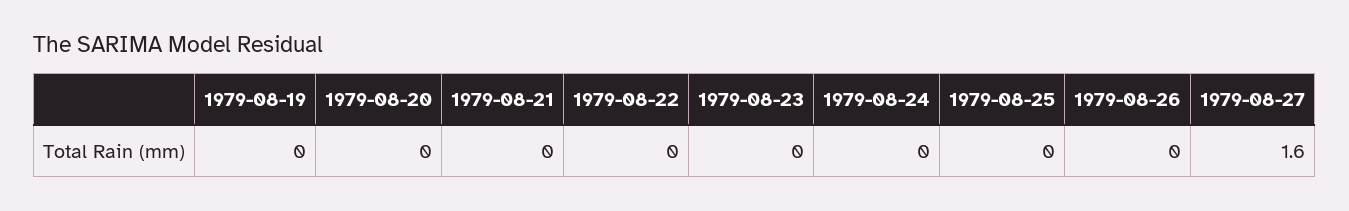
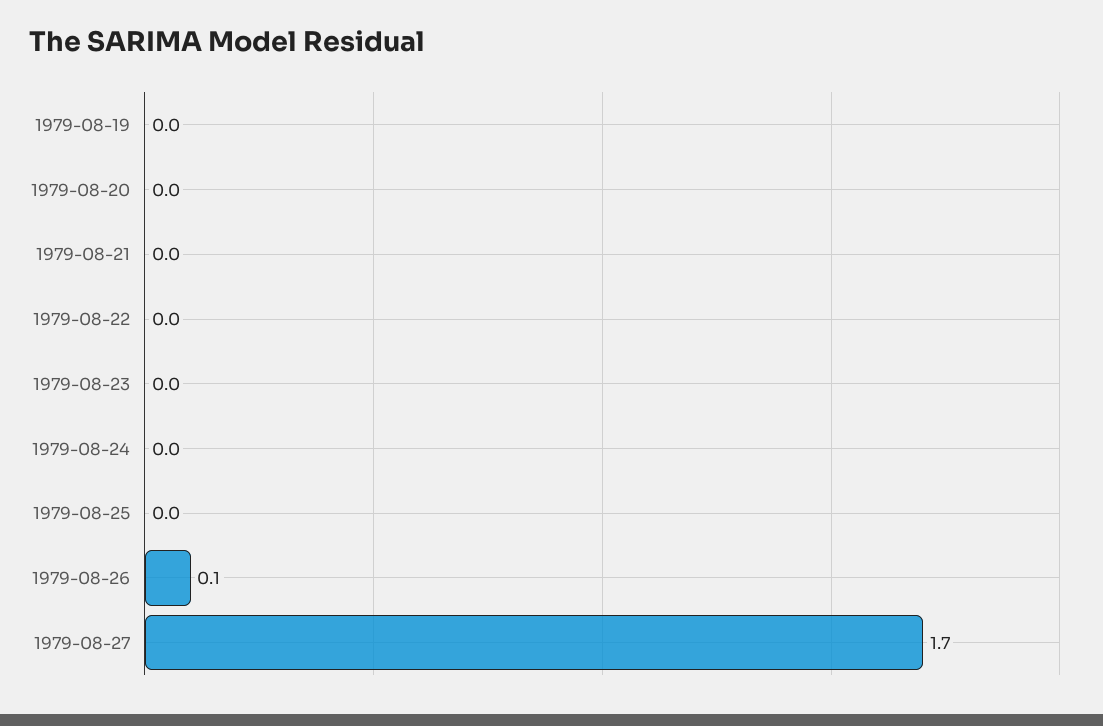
1979-08-26: 0 -> 0.1
1979-08-27: 1.6 -> 1.7

